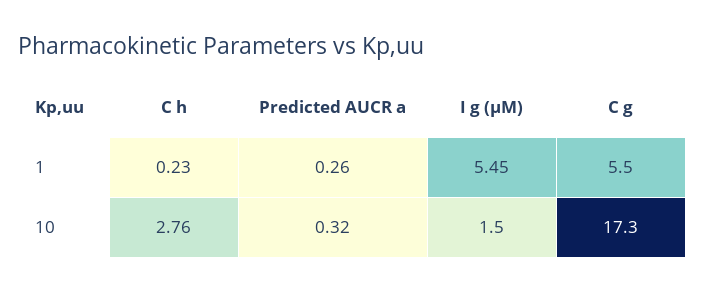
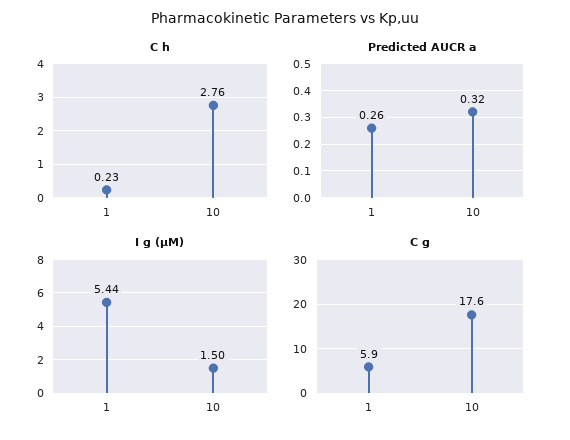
I g (μM), 1: 5.45 -> 5.44
C g, 1: 5.5 -> 5.9
C g, 10: 17.3 -> 17.6

